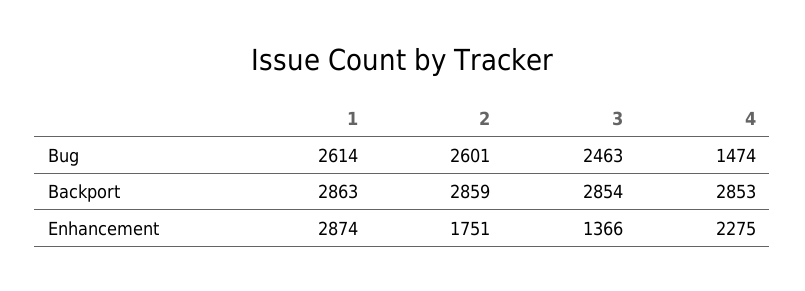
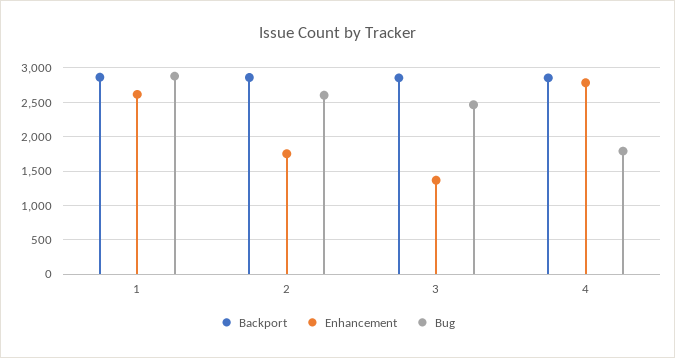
Bug, 1: 2614 -> 2900
Bug, 4: 1474 -> 1800
Enhancement, 1: 2874 -> 2600
Enhancement, 4: 2275 -> 2800

